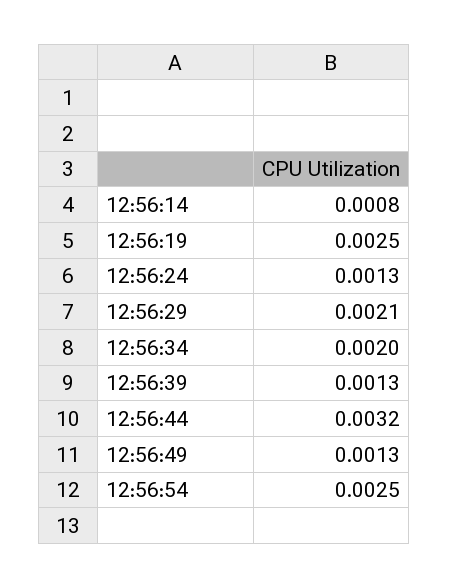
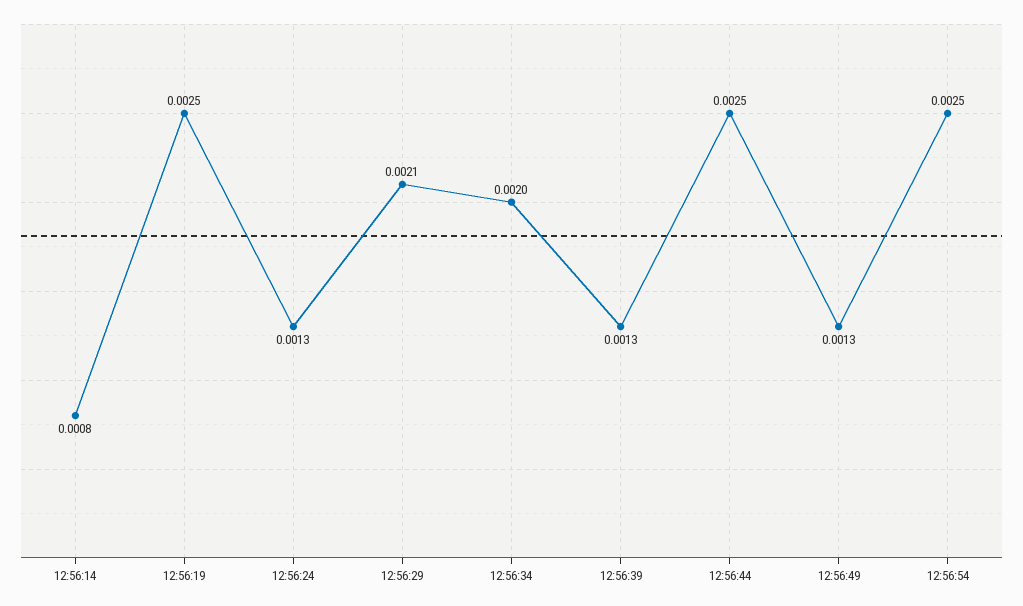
12:56:44: 0.0032 -> 0.0025

